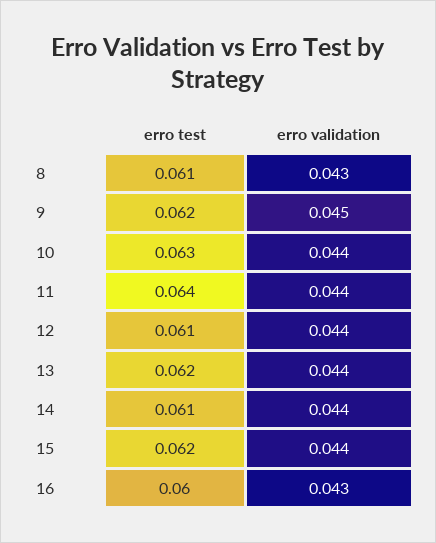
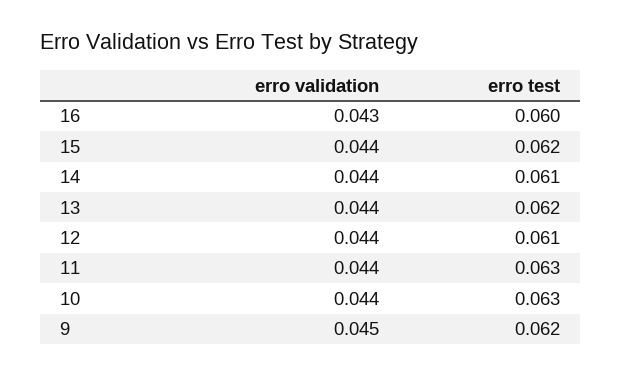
erro test, 8: 0.061 -> none
erro validation, 8: 0.043 -> none
erro test, 11: 0.064 -> 0.063

